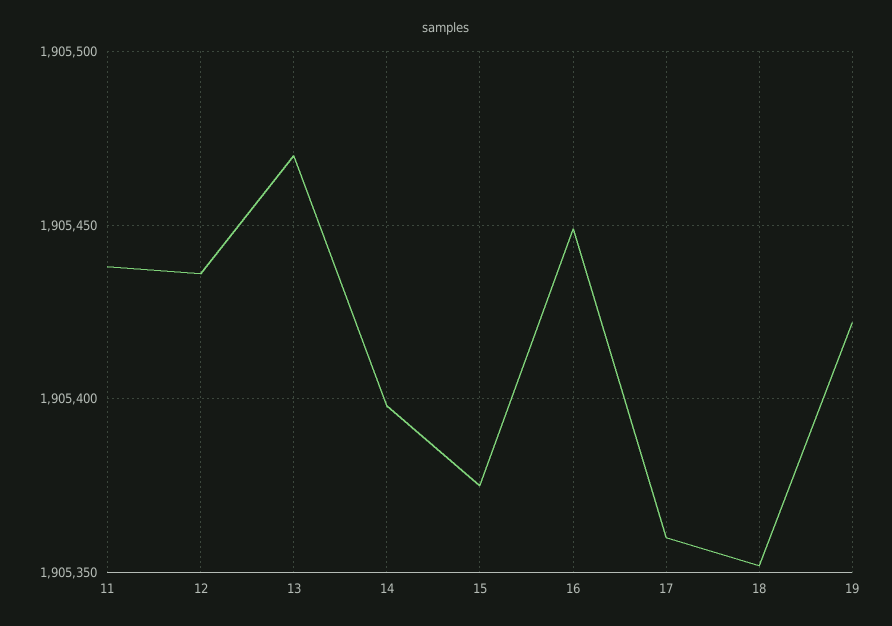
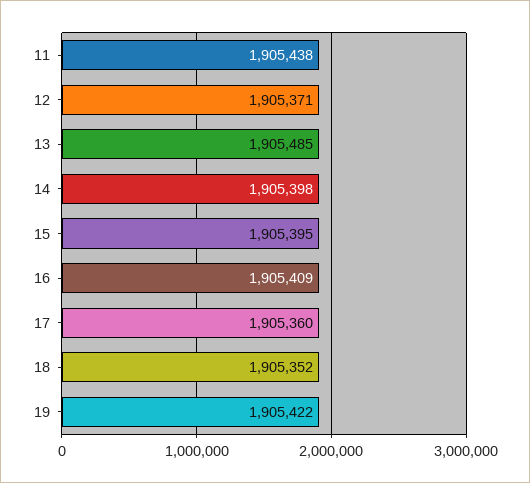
12: 1905435 -> 1905371
13: 1905470 -> 1905485
15: 1905375 -> 1905395
16: 1905450 -> 1905409

